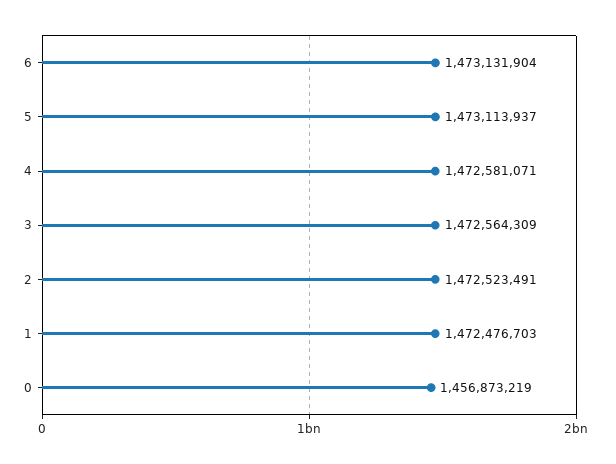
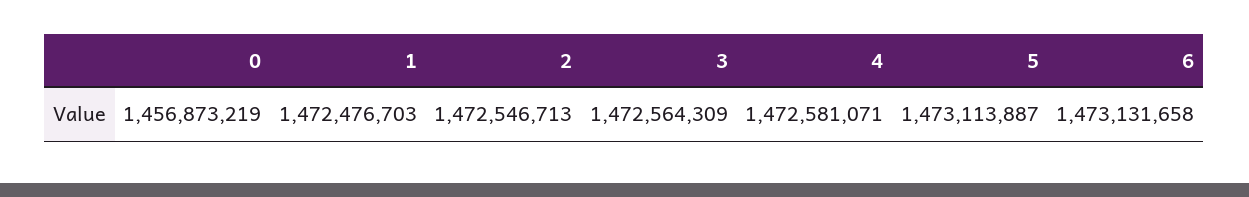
6: 1473131904 -> 1473131658
5: 1473113937 -> 1473113887
2: 1472523491 -> 1472546713

